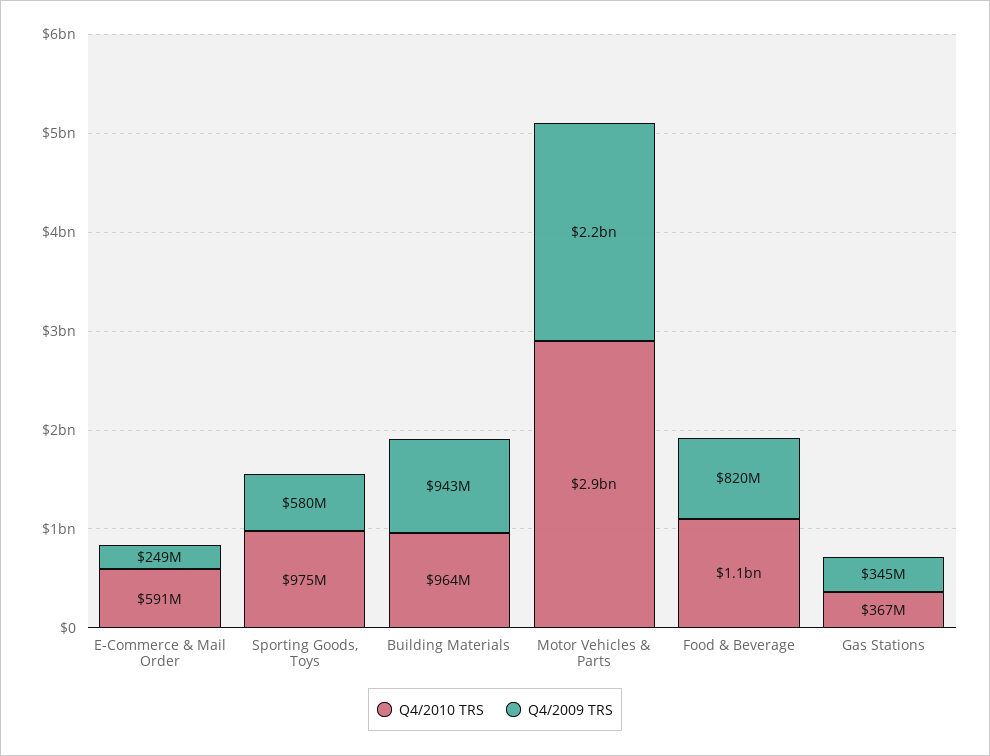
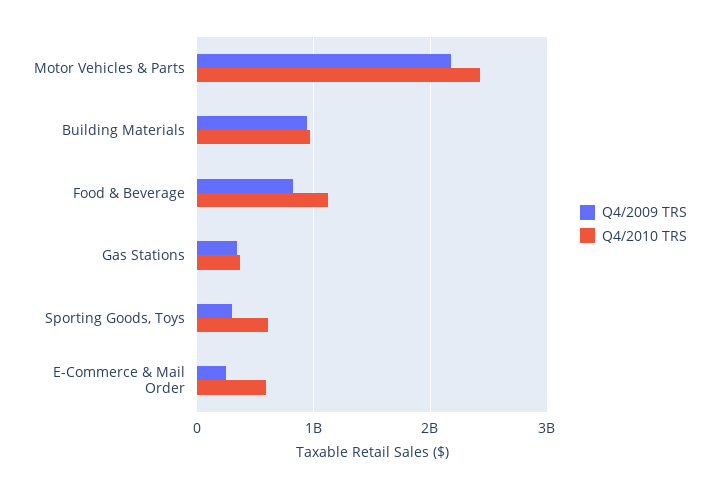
Q4/2010 TRS, Sporting Goods, Toys: 975000000 -> 600000000
Q4/2009 TRS, Sporting Goods, Toys: 580000000 -> 300000000
Q4/2010 TRS, Motor Vehicles & Parts: 2900000000 -> 2400000000

